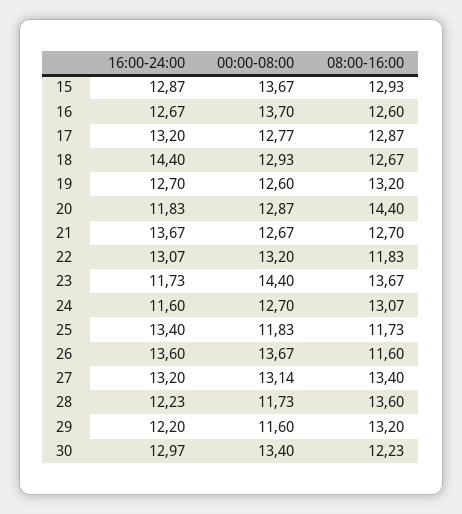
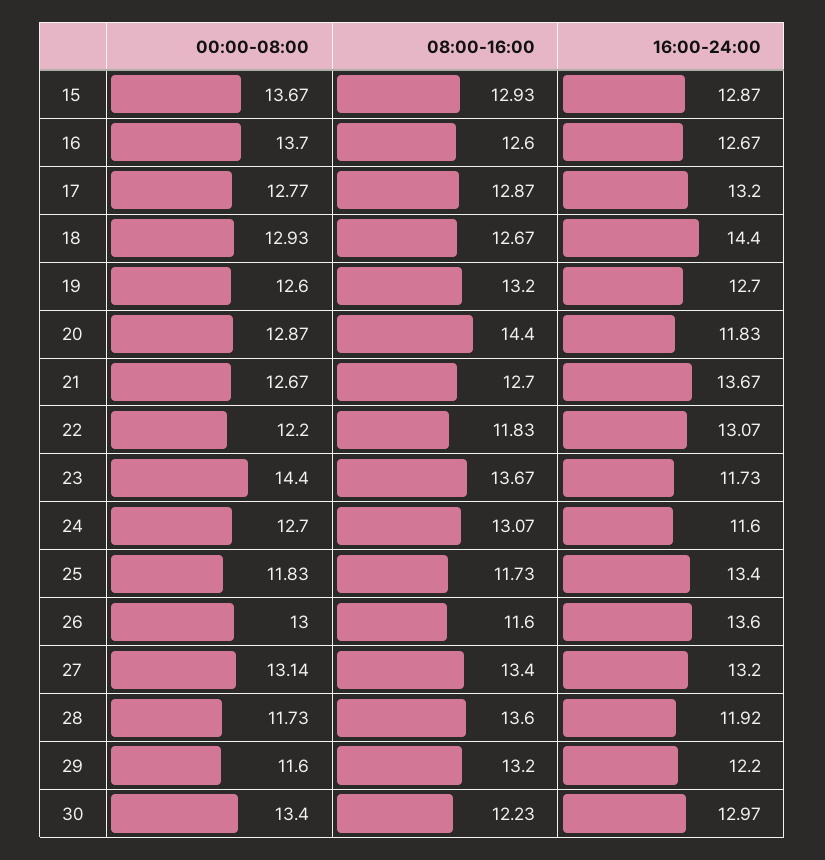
00:00-08:00, 22: 13.2 -> 12.2
00:00-08:00, 26: 13.67 -> 13
16:00-24:00, 28: 12.23 -> 11.92

